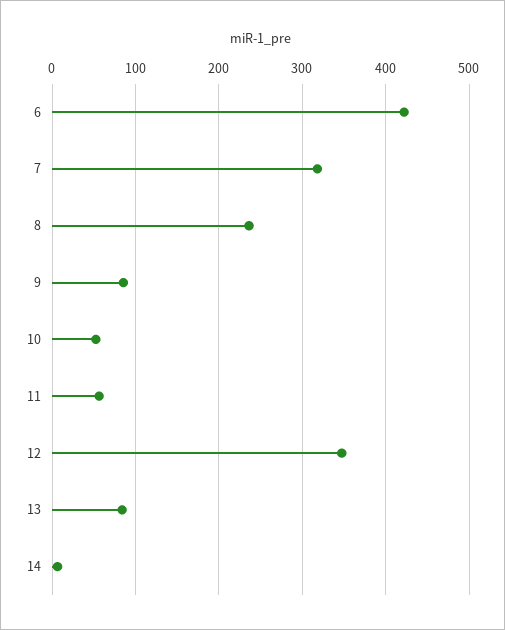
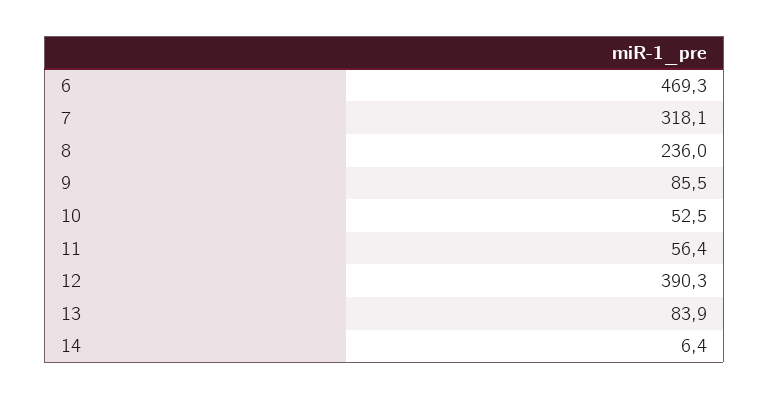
6: 420 -> 469.3
12: 350 -> 390.3

